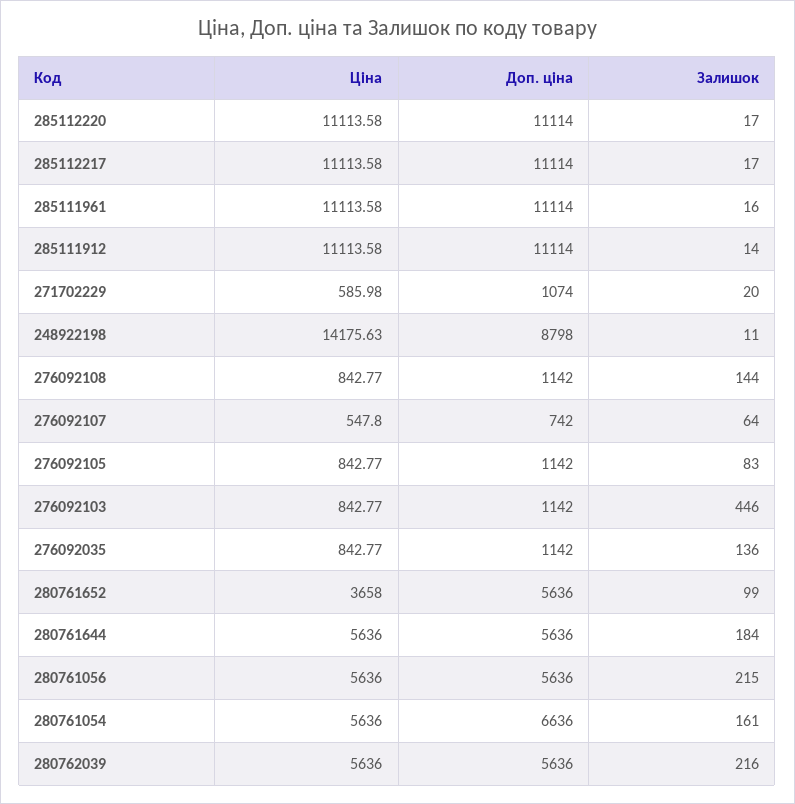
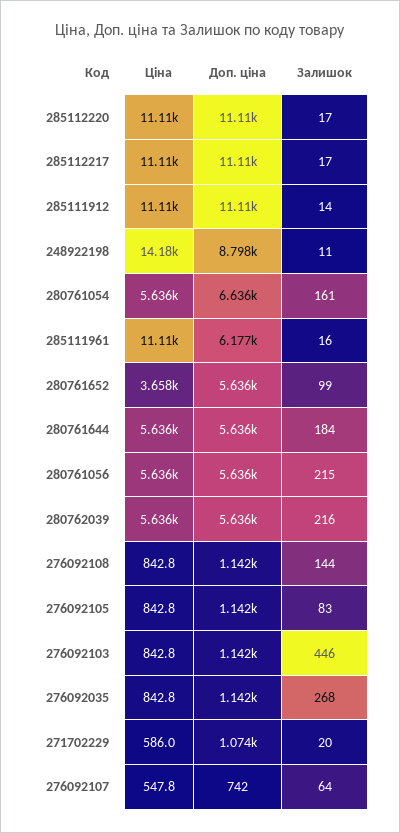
Доп. ціна, 285111961: 11114 -> 6177
Залишок, 276092035: 136 -> 268

